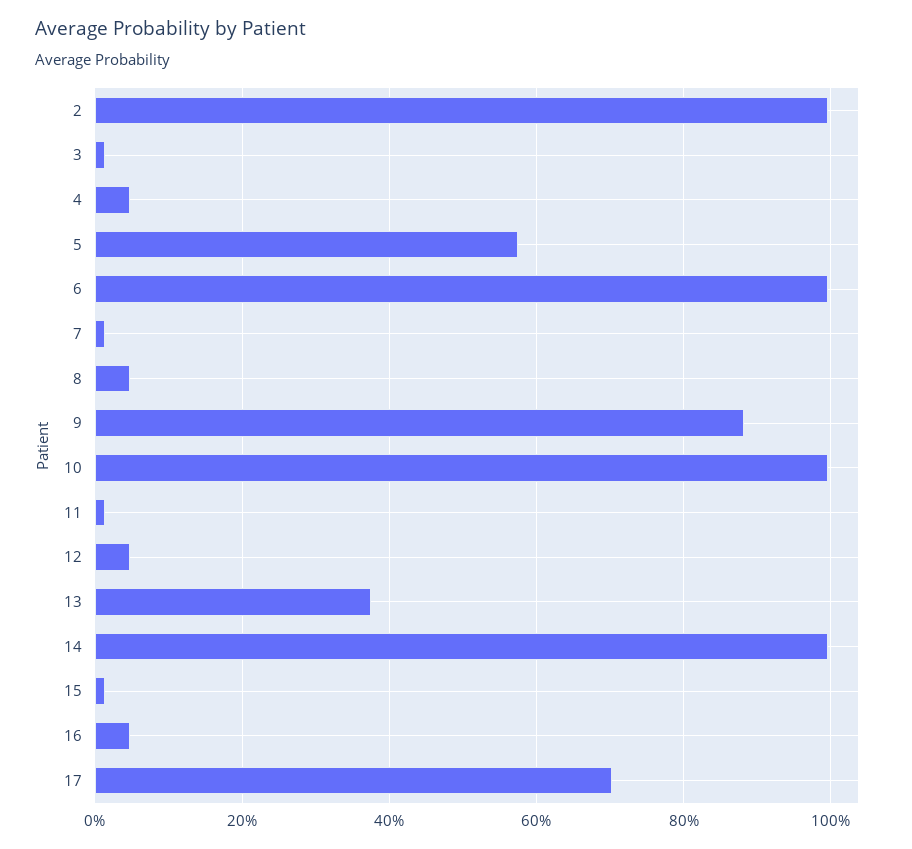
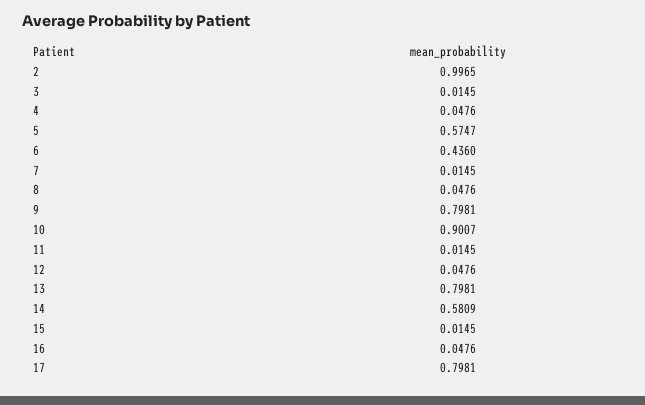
6: 1 -> 0.436
9: 0.88 -> 0.7981
10: 1 -> 0.9007
13: 0.38 -> 0.7981
14: 1 -> 0.5809
17: 0.7 -> 0.7981

